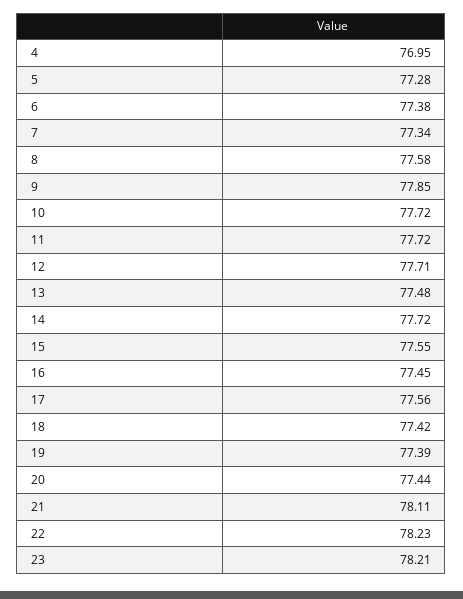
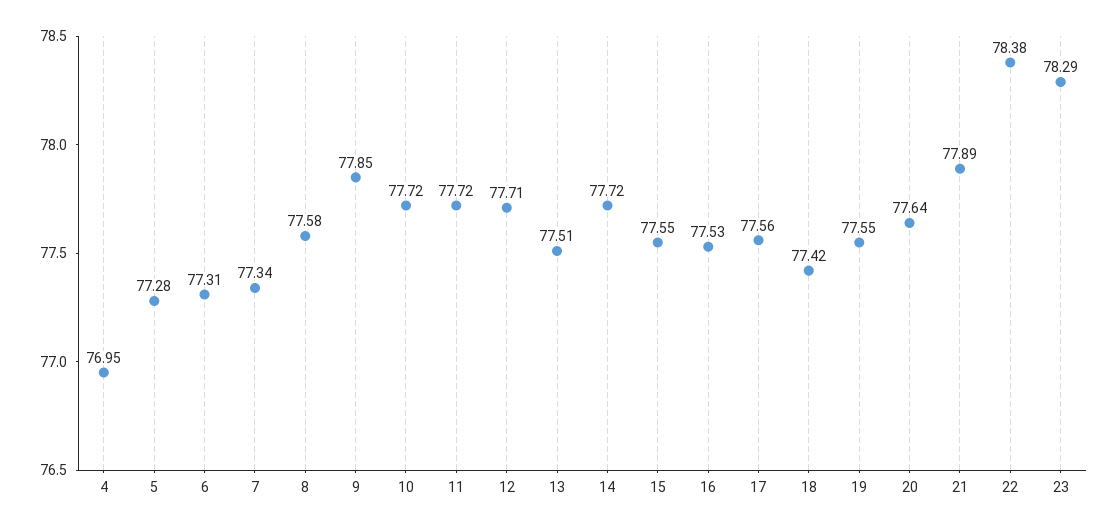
6: 77.38 -> 77.31
13: 77.48 -> 77.51
16: 77.45 -> 77.53
19: 77.39 -> 77.55
20: 77.44 -> 77.64
21: 78.11 -> 77.89
22: 78.23 -> 78.38
23: 78.21 -> 78.29

